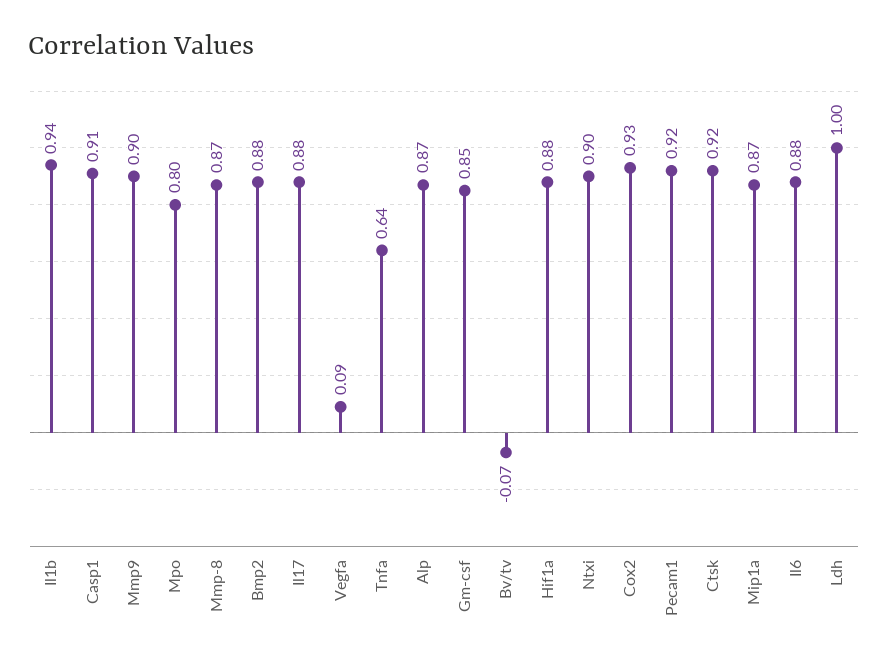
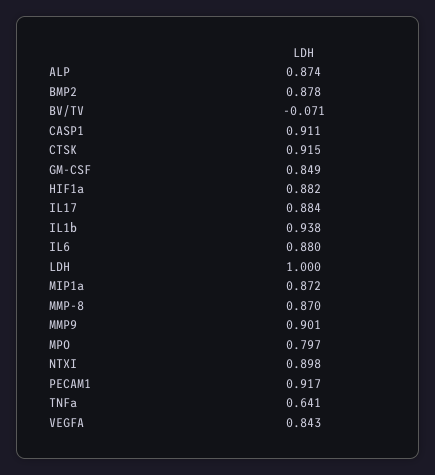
Vegfa: 0.09 -> 0.843
Cox2: 0.93 -> none

